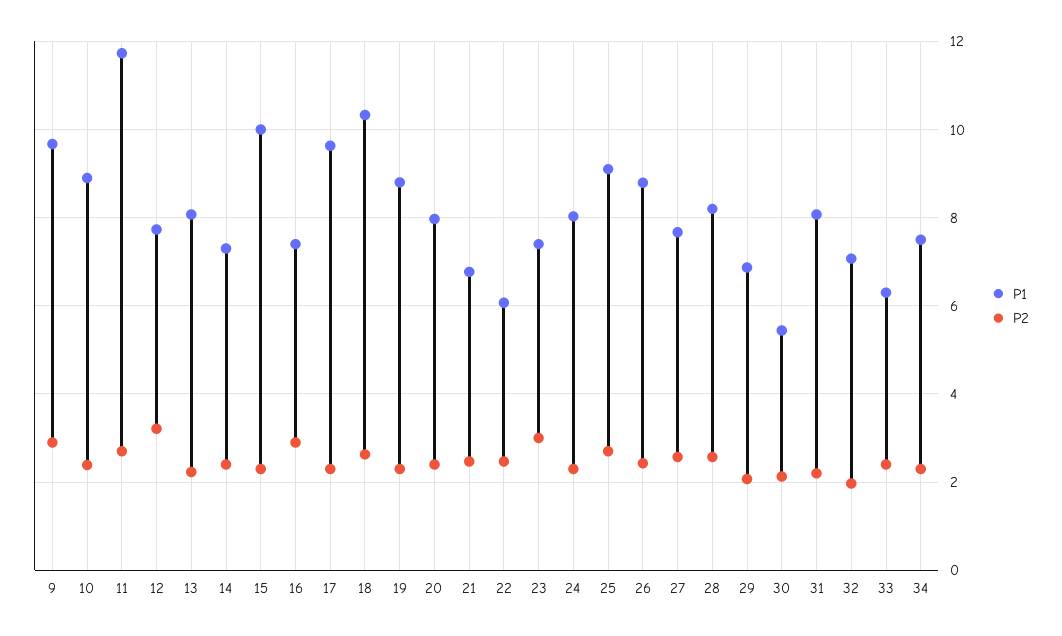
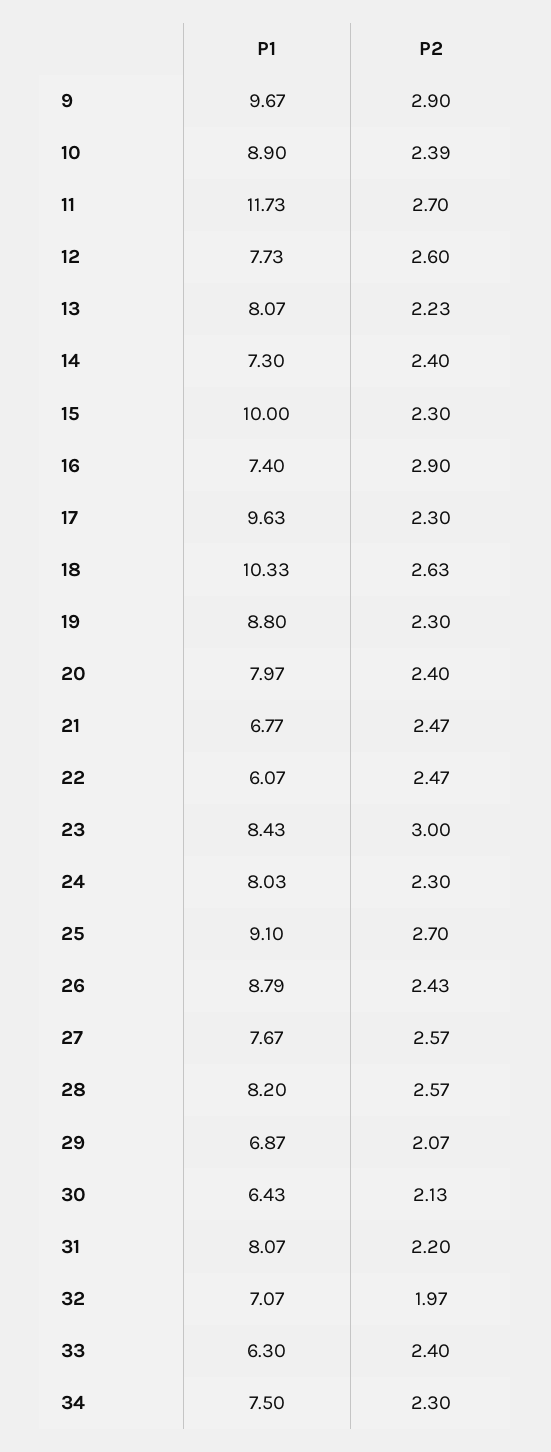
P2, 12: 3.2 -> 2.6
P1, 23: 7.4 -> 8.43
P1, 30: 5.4 -> 6.43

